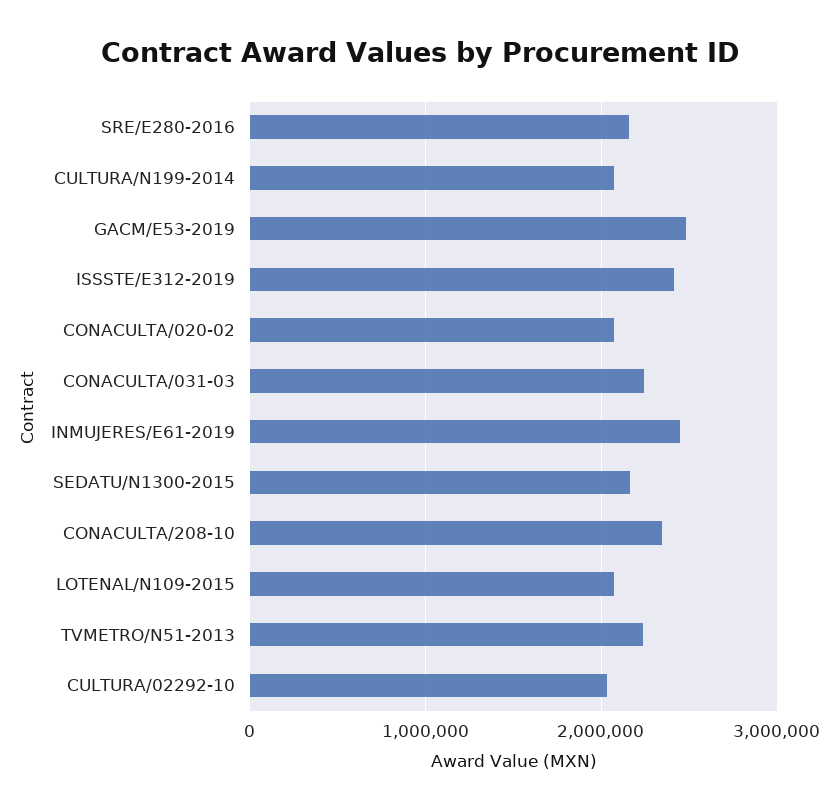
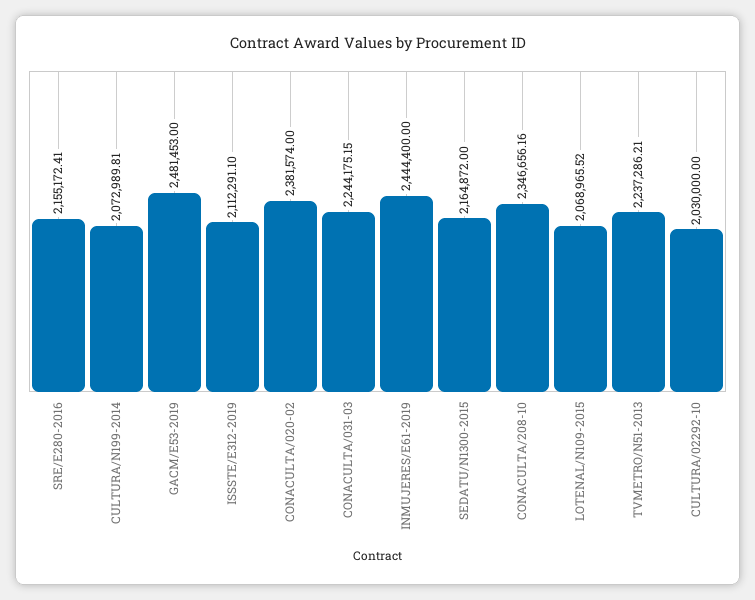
ISSSTE/E312-2019: 2400000 -> 2112291.1
CONACULTA/020-02: 2100000 -> 2381574

